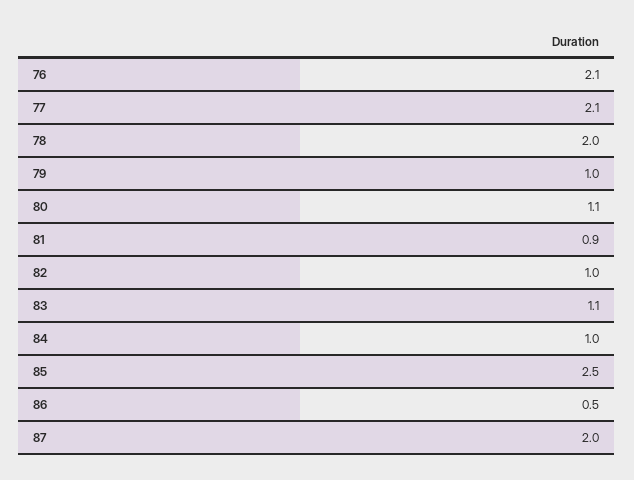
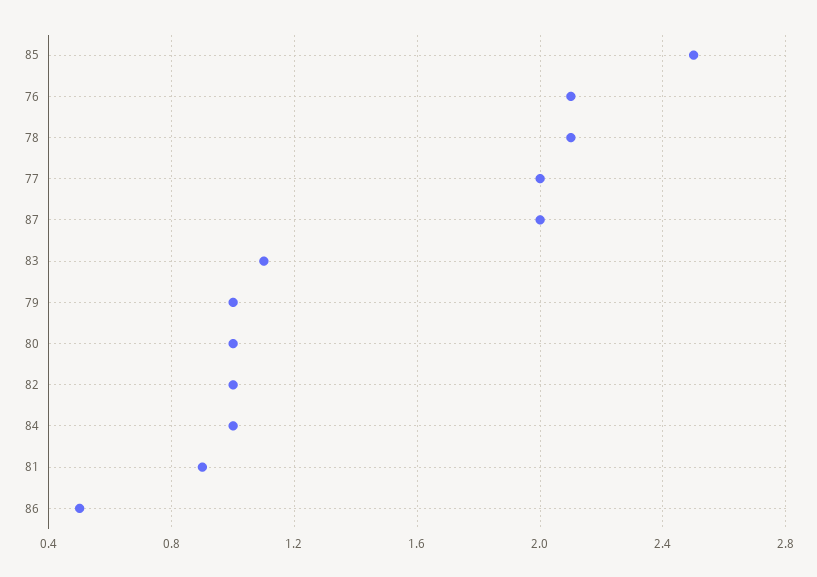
77: 2.1 -> 2
78: 2 -> 2.1
80: 1.1 -> 1

